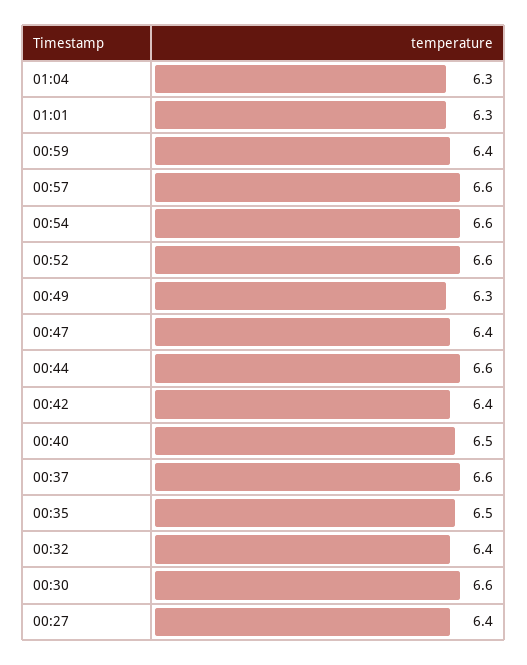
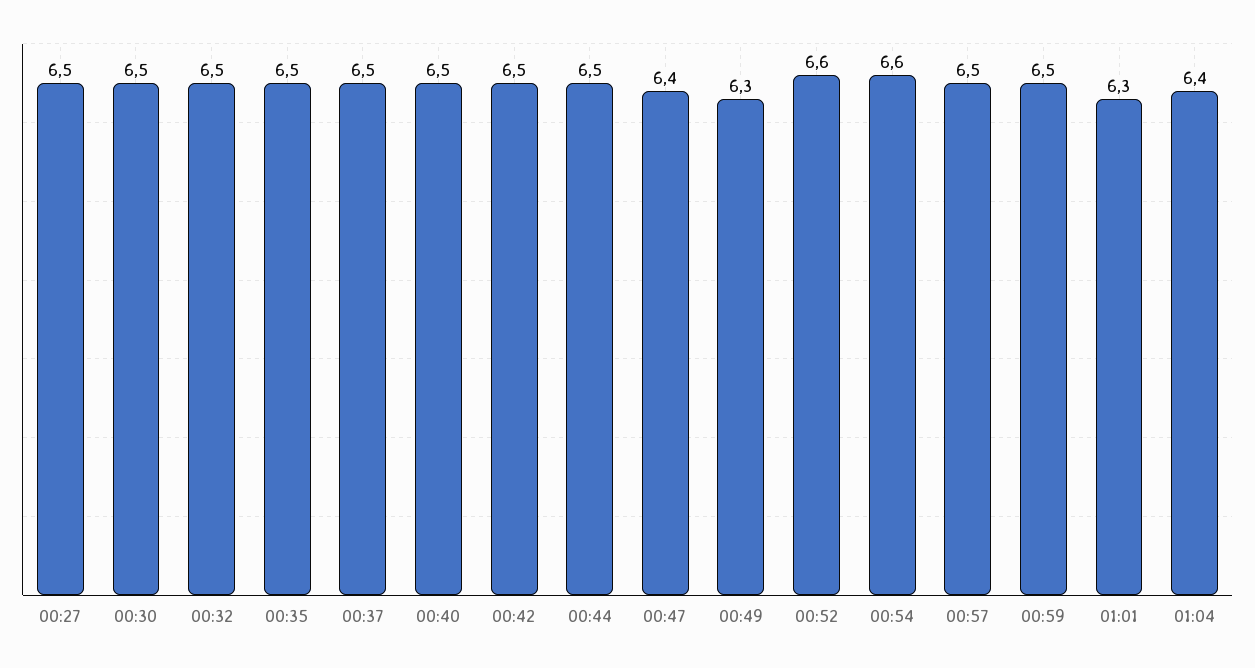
01:04: 6.3 -> 6.4
00:59: 6.4 -> 6.5
00:57: 6.6 -> 6.5
00:44: 6.6 -> 6.5
00:42: 6.4 -> 6.5
00:37: 6.6 -> 6.5
00:32: 6.4 -> 6.5
00:30: 6.6 -> 6.5
00:27: 6.4 -> 6.5

